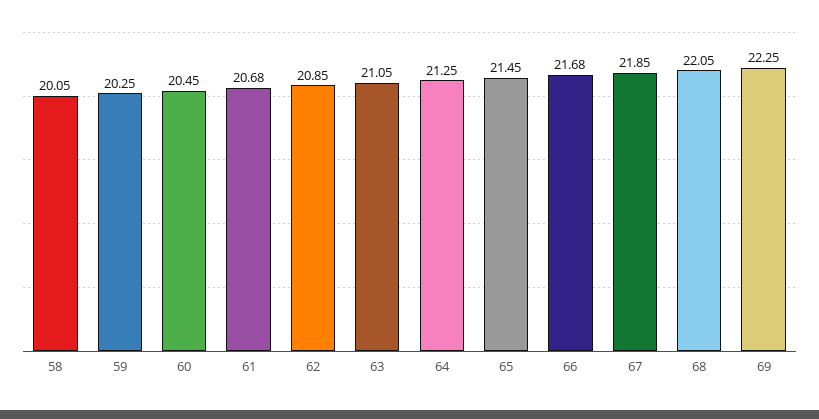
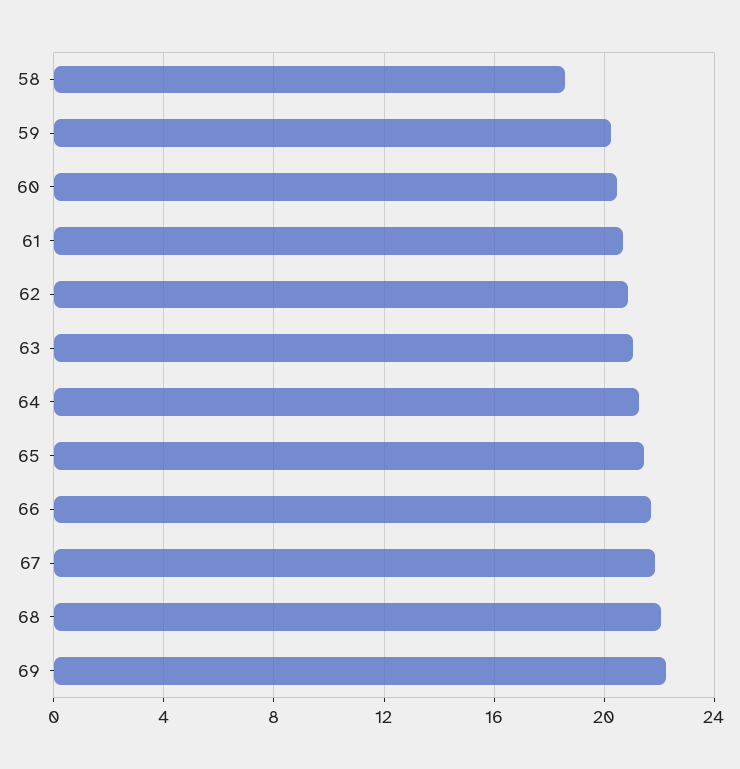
58: 20.05 -> 18.5

